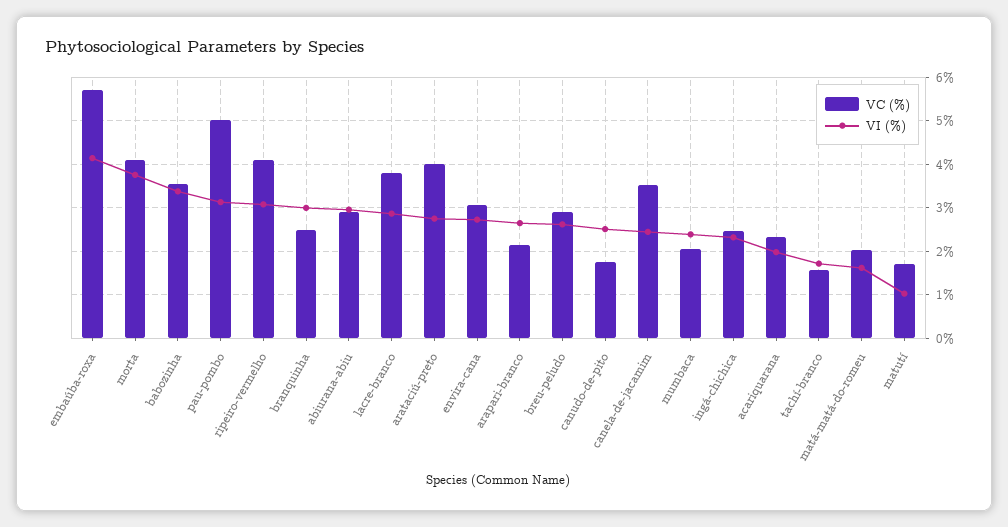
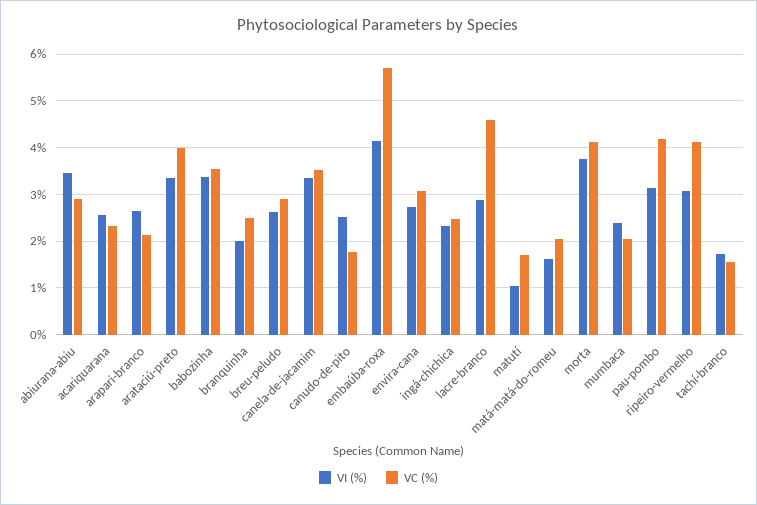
VC (%), pau-pombo: 5 -> 4.2
VI (%), branquinha: 3 -> 2
VI (%), abiurana-abiu: 3 -> 3.4
VC (%), lacre-branco: 3.8 -> 4.6
VI (%), arataciú-preto: 2.8 -> 3.4
VI (%), canela-de-jacamim: 2.4 -> 3.4
VI (%), acariquarana: 2 -> 2.6

